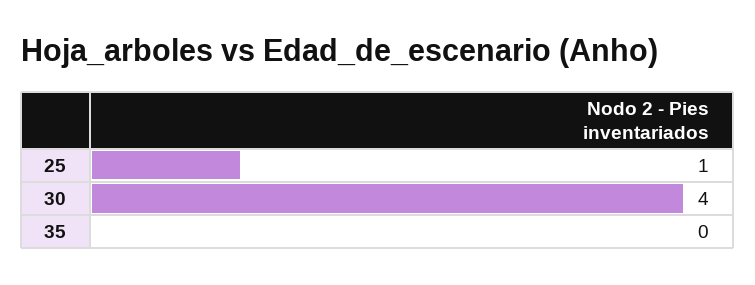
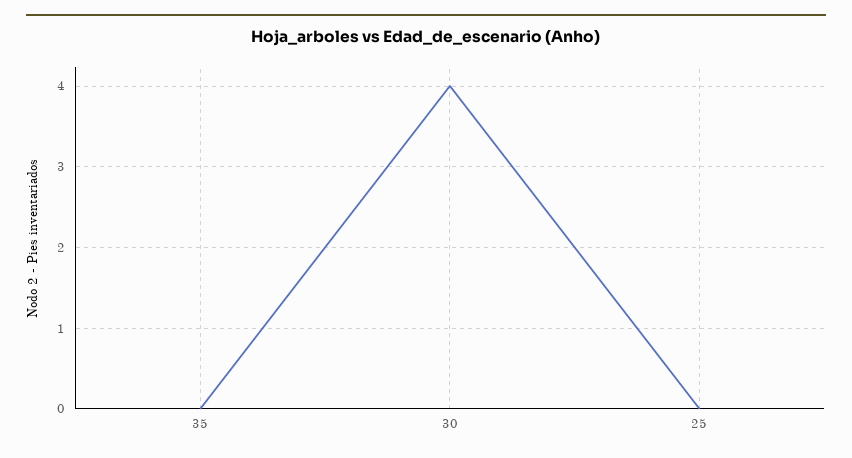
25: 1 -> 0

